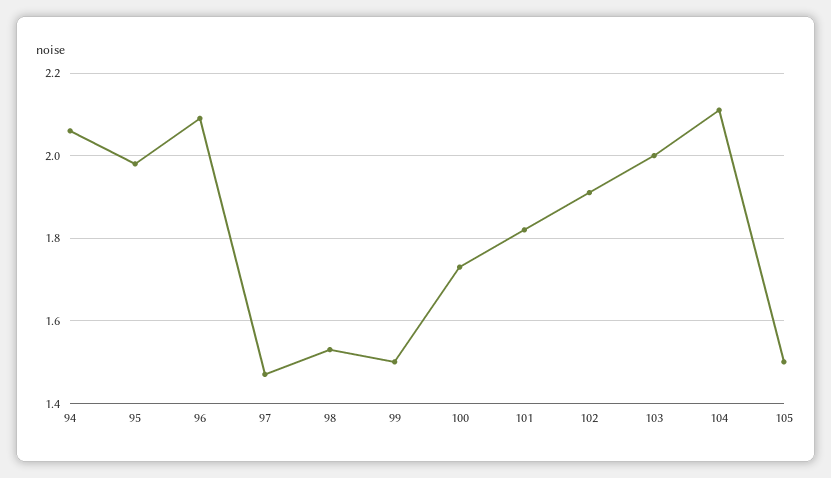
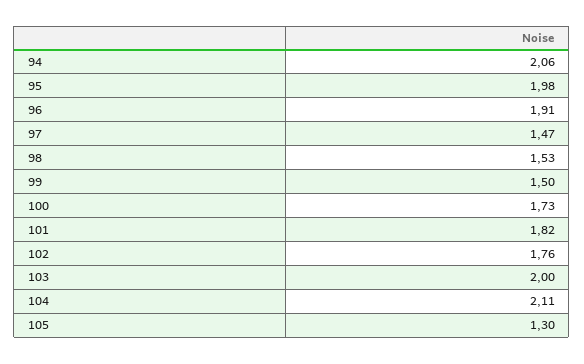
96: 2.1 -> 1.91
102: 1.9 -> 1.76
105: 1.5 -> 1.3

